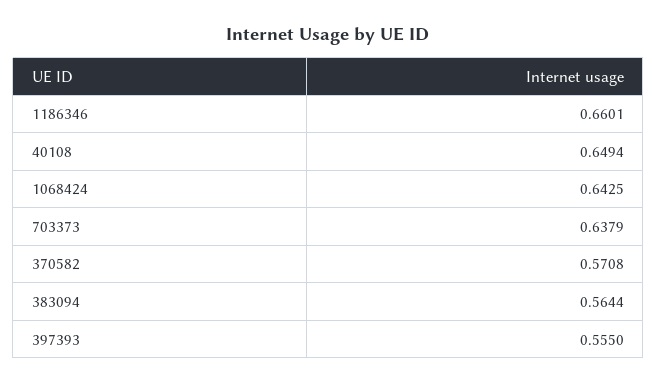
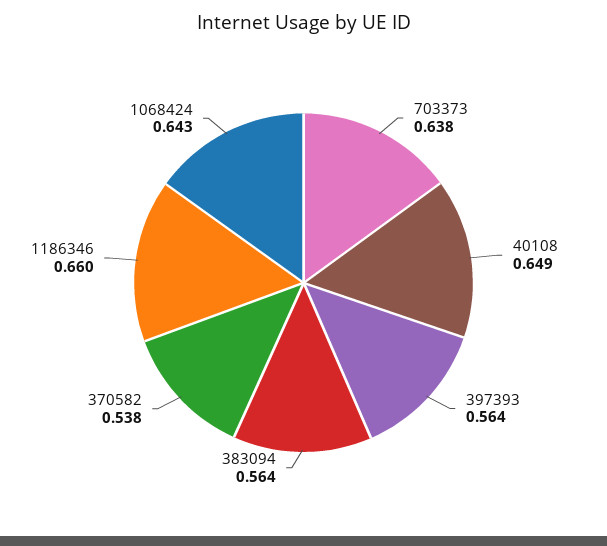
370582: 0.5708 -> 0.538
397393: 0.555 -> 0.564

